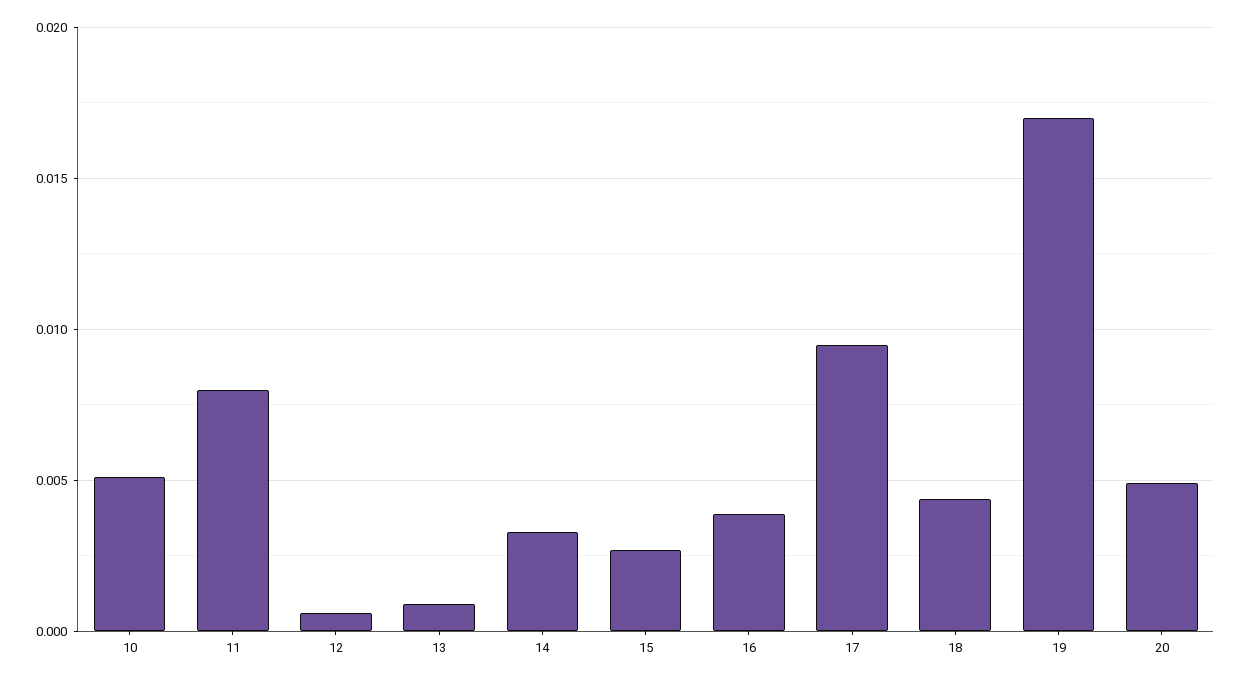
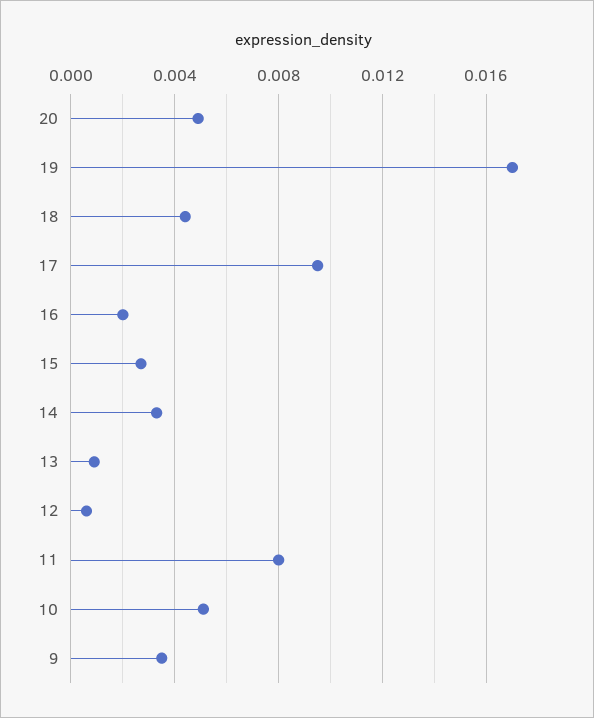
16: 0.004 -> 0.002
9: none -> 0.0035

